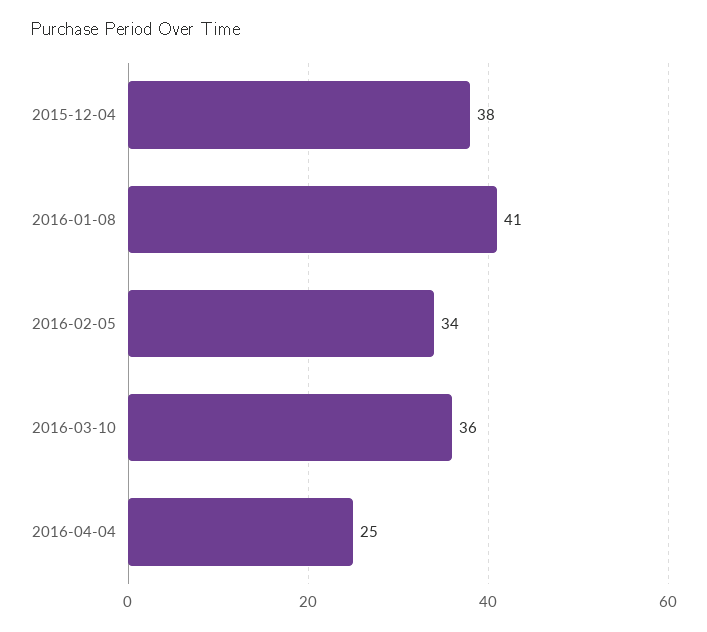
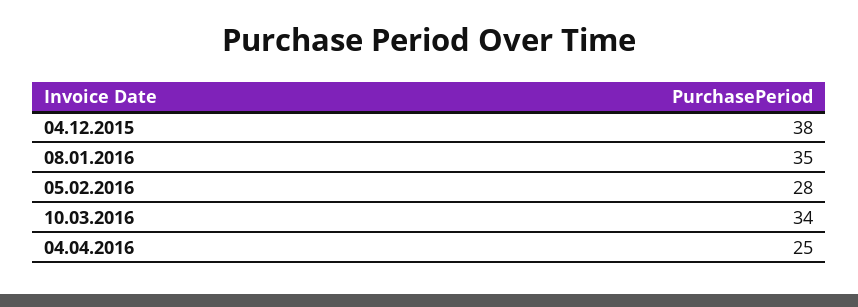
2016-01-08: 41 -> 35
2016-02-05: 34 -> 28
2016-03-10: 36 -> 34

